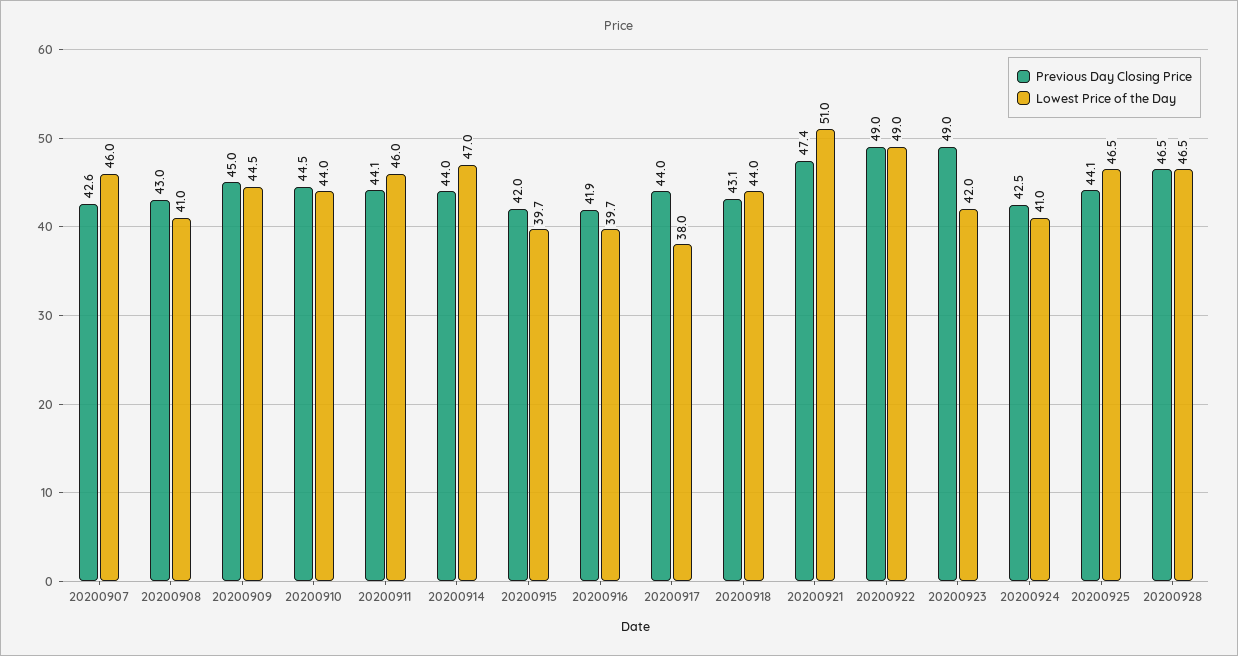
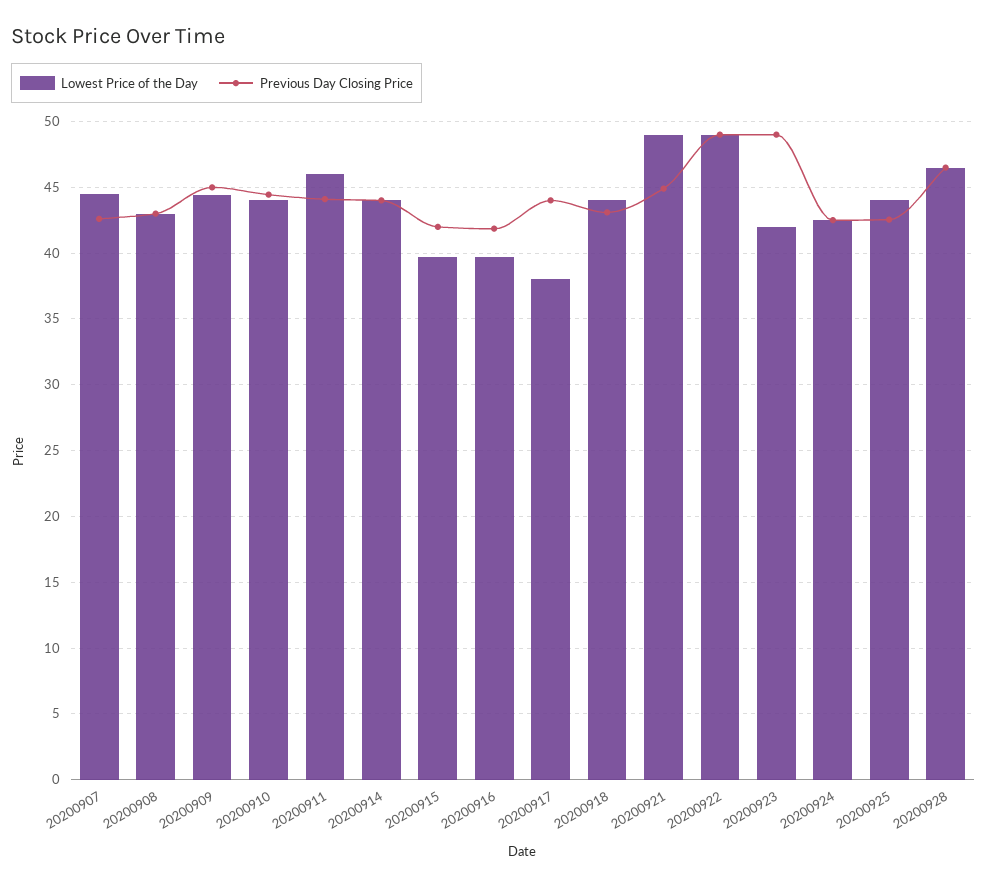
Lowest Price of the Day, 20200907: 46 -> 44.5
Lowest Price of the Day, 20200908: 41 -> 43
Lowest Price of the Day, 20200914: 47 -> 44
Previous Day Closing Price, 20200921: 47.4 -> 45
Lowest Price of the Day, 20200921: 51 -> 49
Lowest Price of the Day, 20200924: 41 -> 42.5
Previous Day Closing Price, 20200925: 44.1 -> 42.5
Lowest Price of the Day, 20200925: 46.5 -> 44

